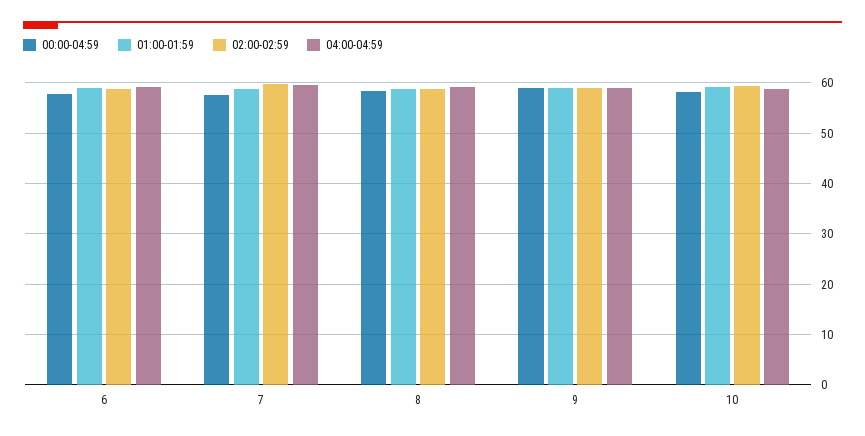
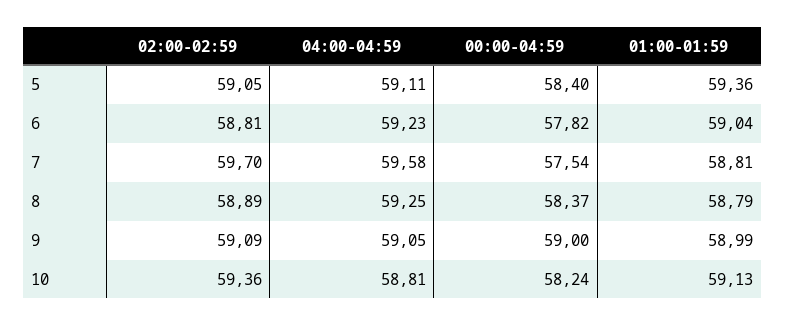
02:00-02:59, 5: none -> 59.05
04:00-04:59, 5: none -> 59.11
00:00-04:59, 5: none -> 58.4
01:00-01:59, 5: none -> 59.36

